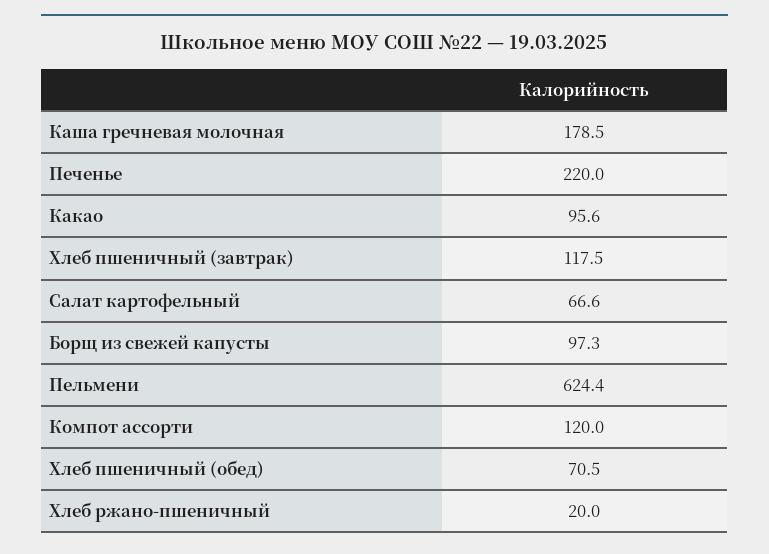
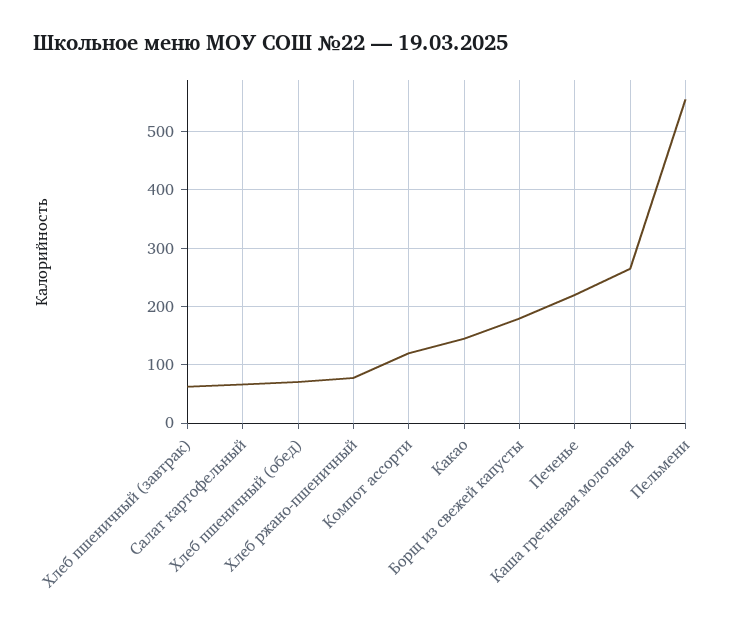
Каша гречневая молочная: 178.5 -> 260
Какао: 95.6 -> 140
Хлеб пшеничный (завтрак): 117.5 -> 60
Борщ из свежей капусты: 97.3 -> 180
Пельмени: 624.4 -> 560
Хлеб ржано-пшеничный: 20 -> 80

